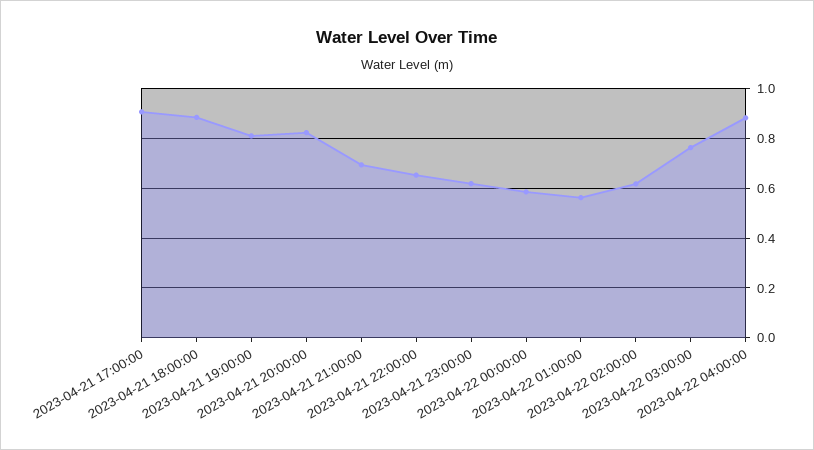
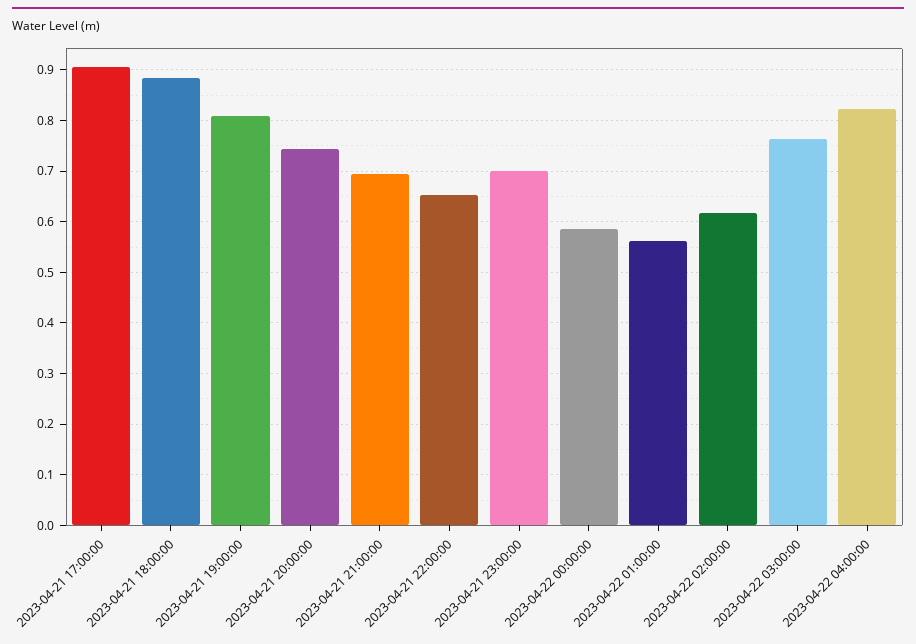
2023-04-21 20:00:00: 0.825 -> 0.74
2023-04-21 23:00:00: 0.625 -> 0.7
2023-04-22 04:00:00: 0.875 -> 0.82

